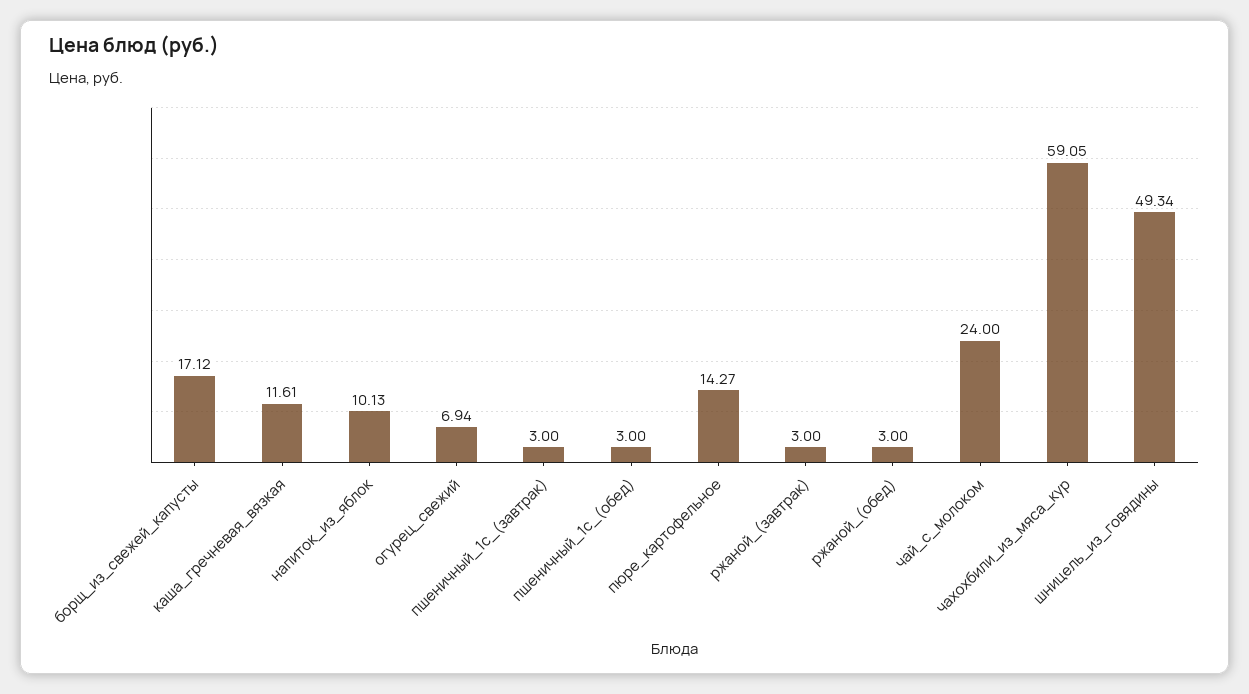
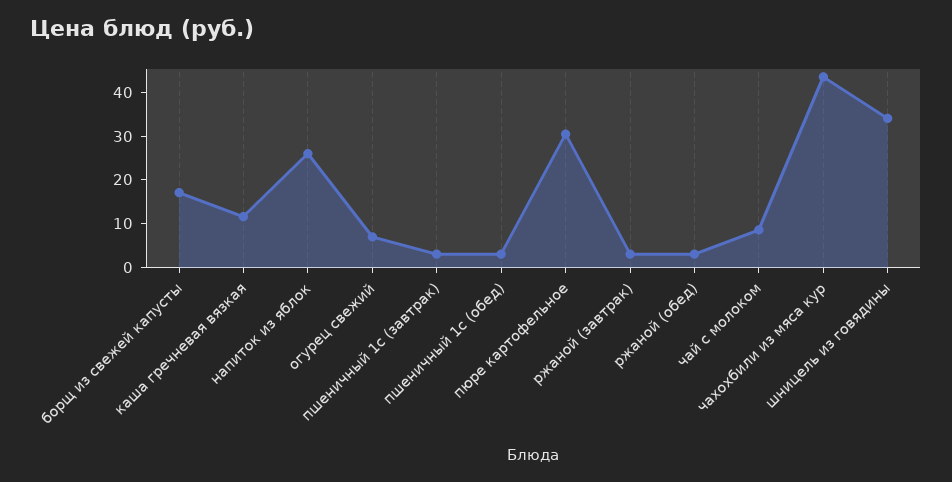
напиток_из_яблок: 10.13 -> 26
пюре_картофельное: 14.27 -> 30
чай_с_молоком: 24 -> 8
чахохбили_из_мяса_кур: 59.05 -> 44
шницель_из_говядины: 49.34 -> 34

